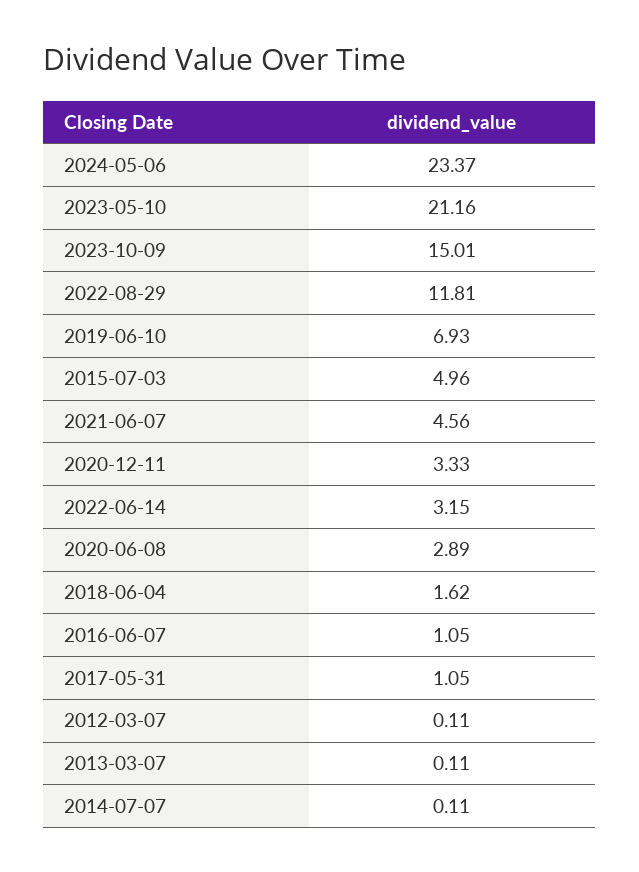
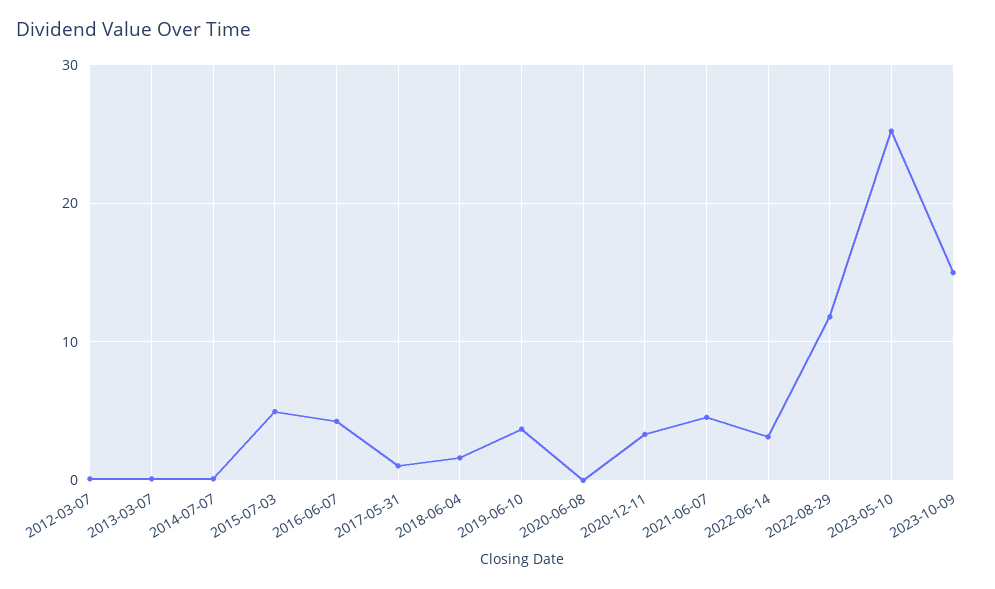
2024-05-06: 23.37 -> none
2023-05-10: 21.16 -> 25
2019-06-10: 6.93 -> 4
2020-06-08: 2.89 -> 0
2016-06-07: 1.05 -> 4

